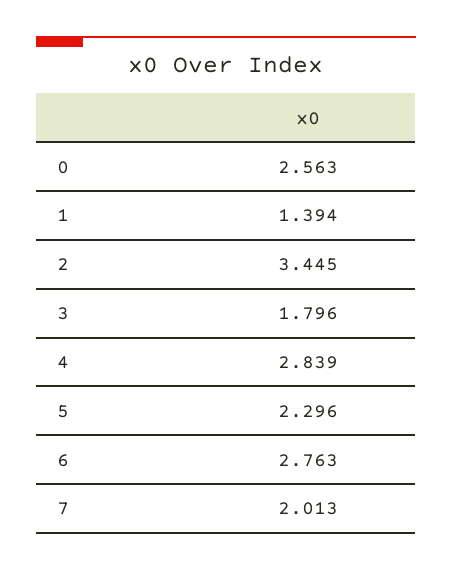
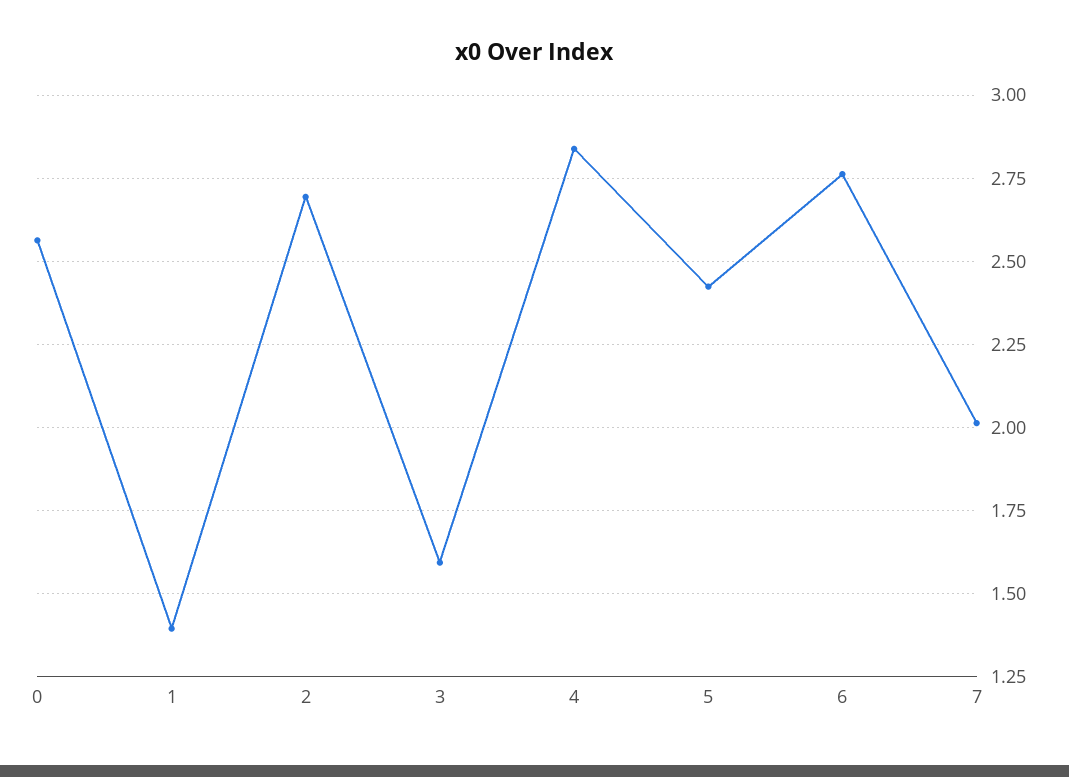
2: 3.445 -> 2.7
3: 1.796 -> 1.6
5: 2.296 -> 2.425

